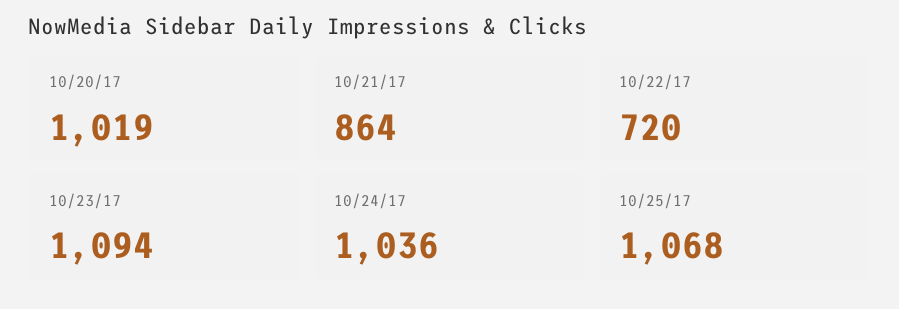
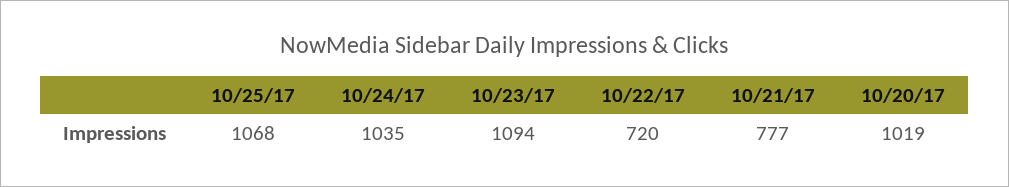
10/21/17: 864 -> 777
10/24/17: 1036 -> 1035

